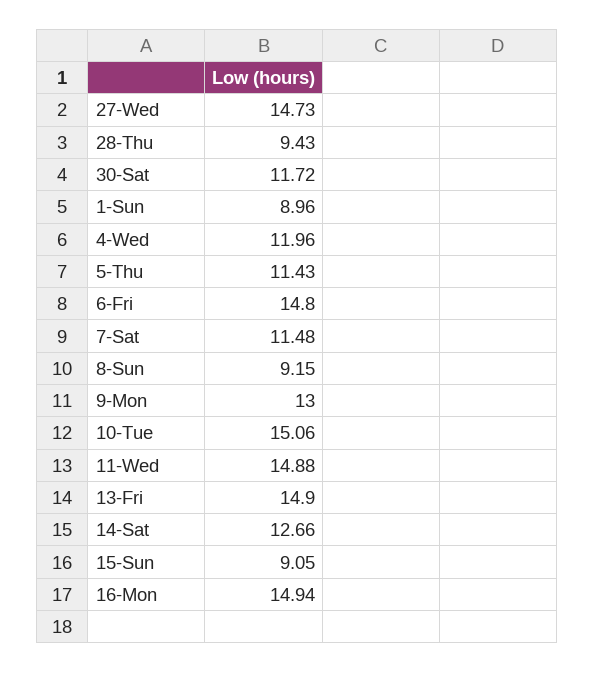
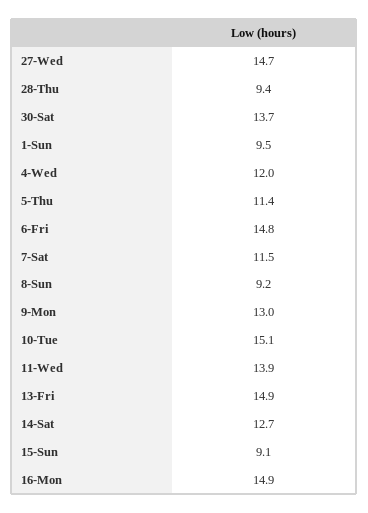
30-Sat: 11.72 -> 13.7
1-Sun: 8.96 -> 9.5
11-Wed: 14.88 -> 13.9

